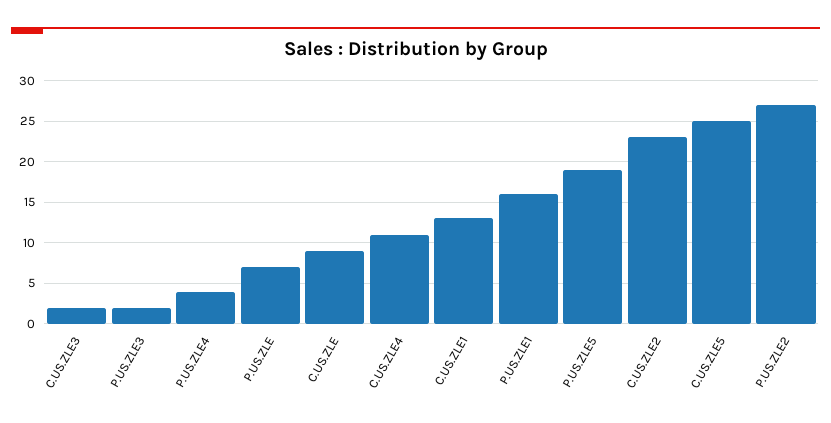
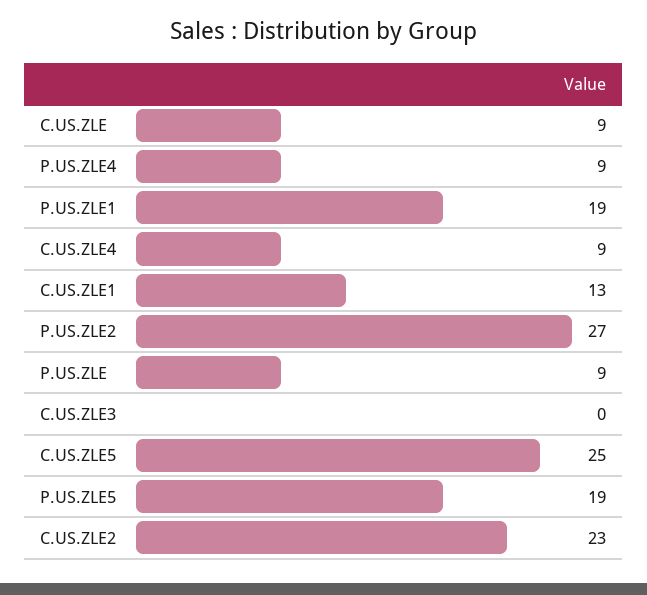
C.US.ZLE3: 2 -> 0
P.US.ZLE3: 2 -> none
P.US.ZLE4: 4 -> 9
P.US.ZLE: 7 -> 9
C.US.ZLE4: 11 -> 9
P.US.ZLE1: 16 -> 19

